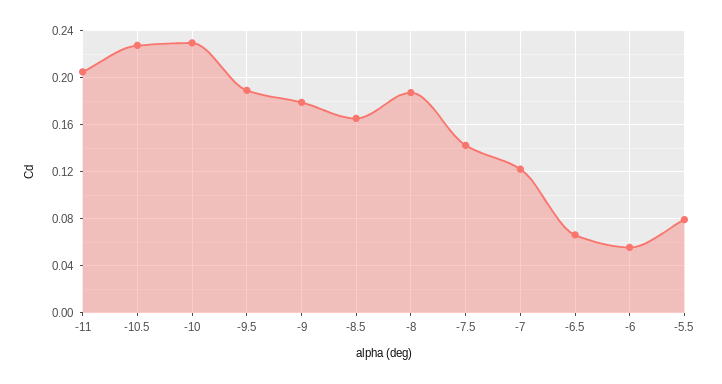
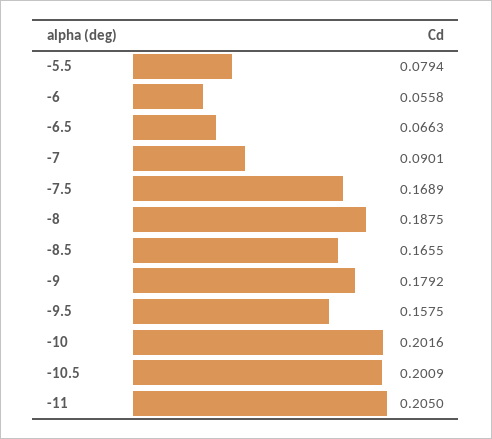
-10.5: 0.23 -> 0.2009
-10: 0.23 -> 0.2016
-9.5: 0.19 -> 0.1575
-7.5: 0.14 -> 0.1689
-7: 0.12 -> 0.0901

